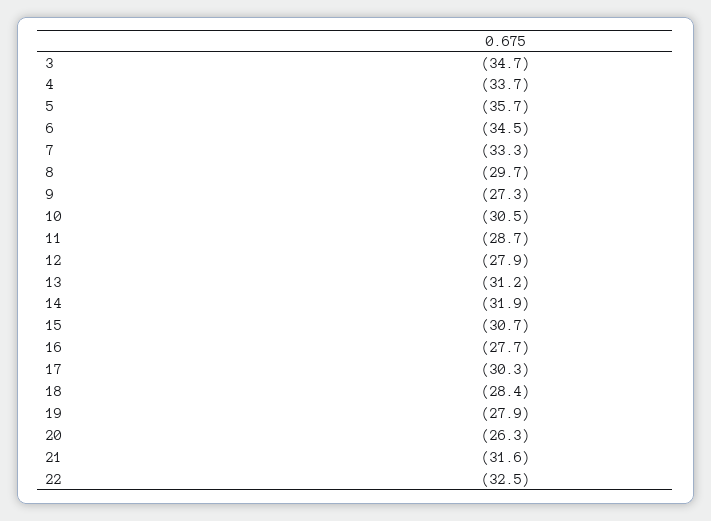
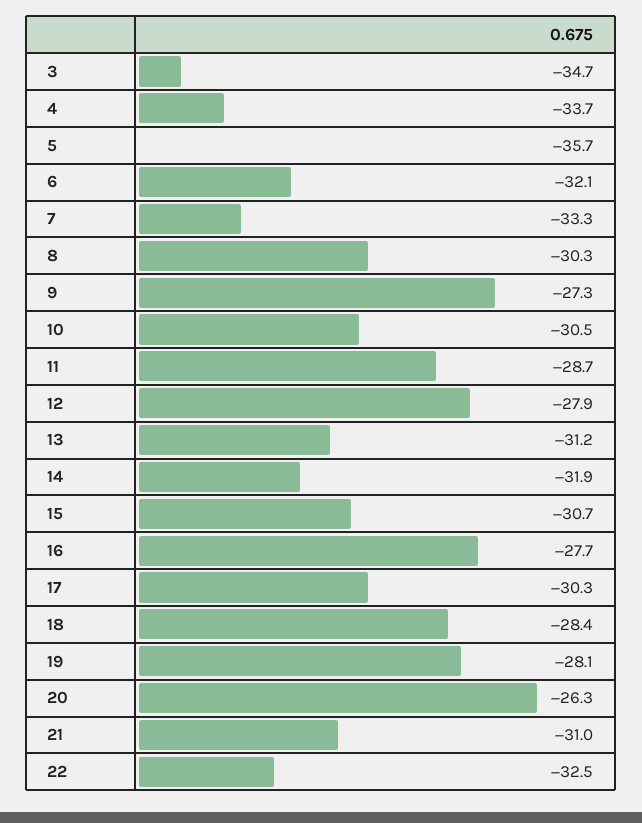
6: -34.5 -> -32.1
8: -29.7 -> -30.3
19: -27.9 -> -28.1
21: -31.6 -> -31

